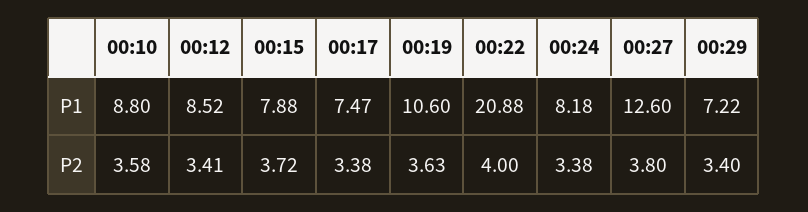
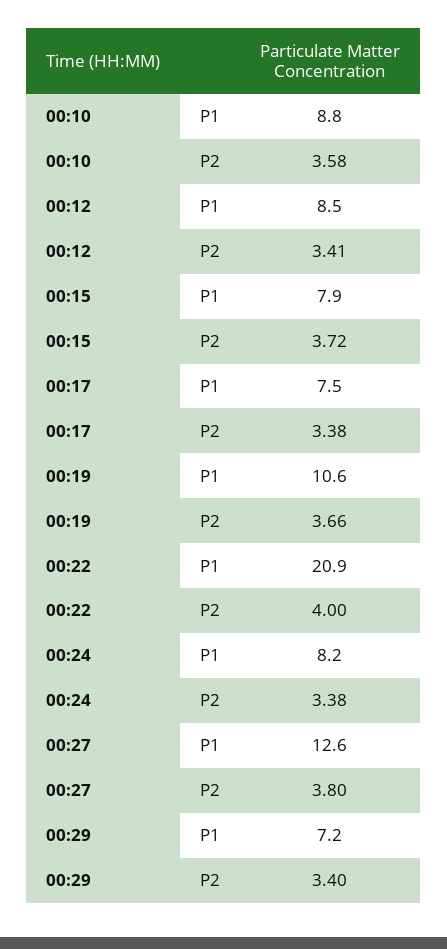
00:19, P2: 3.63 -> 3.66

